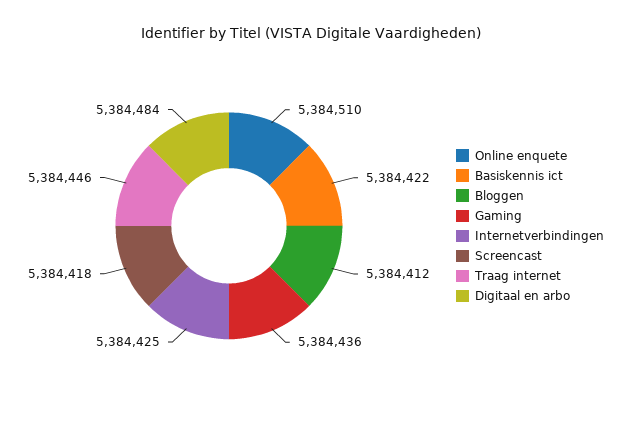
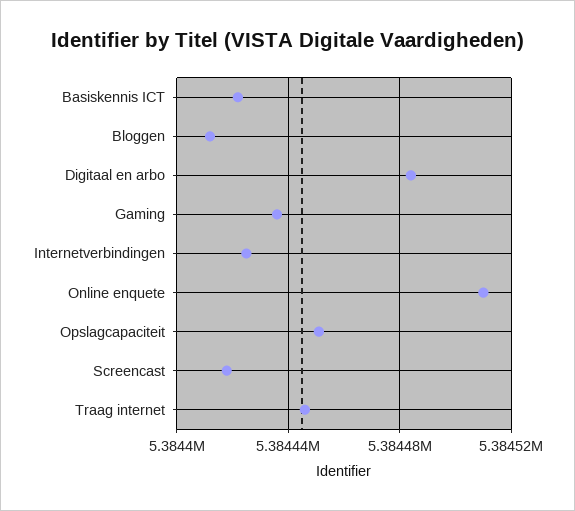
Opslagcapaciteit: none -> 5384450

